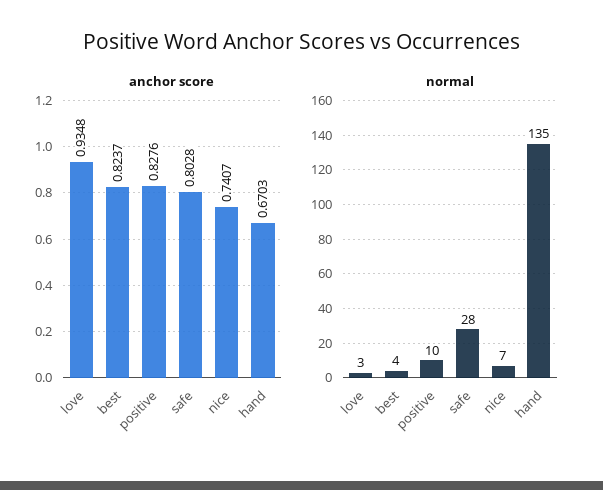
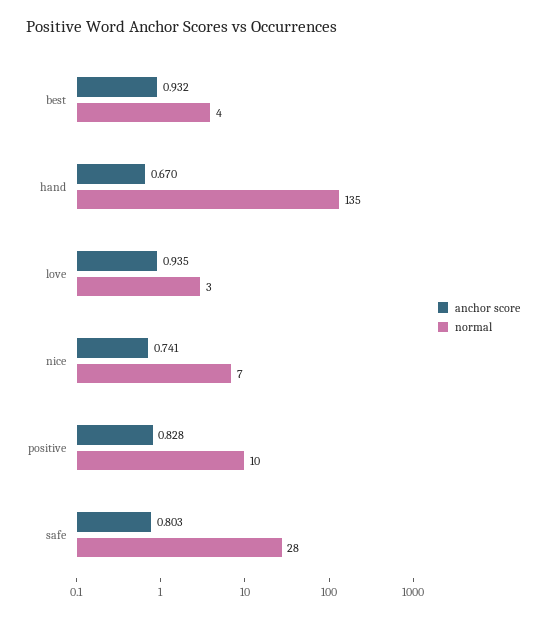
anchor score, best: 0.8237 -> 0.932

